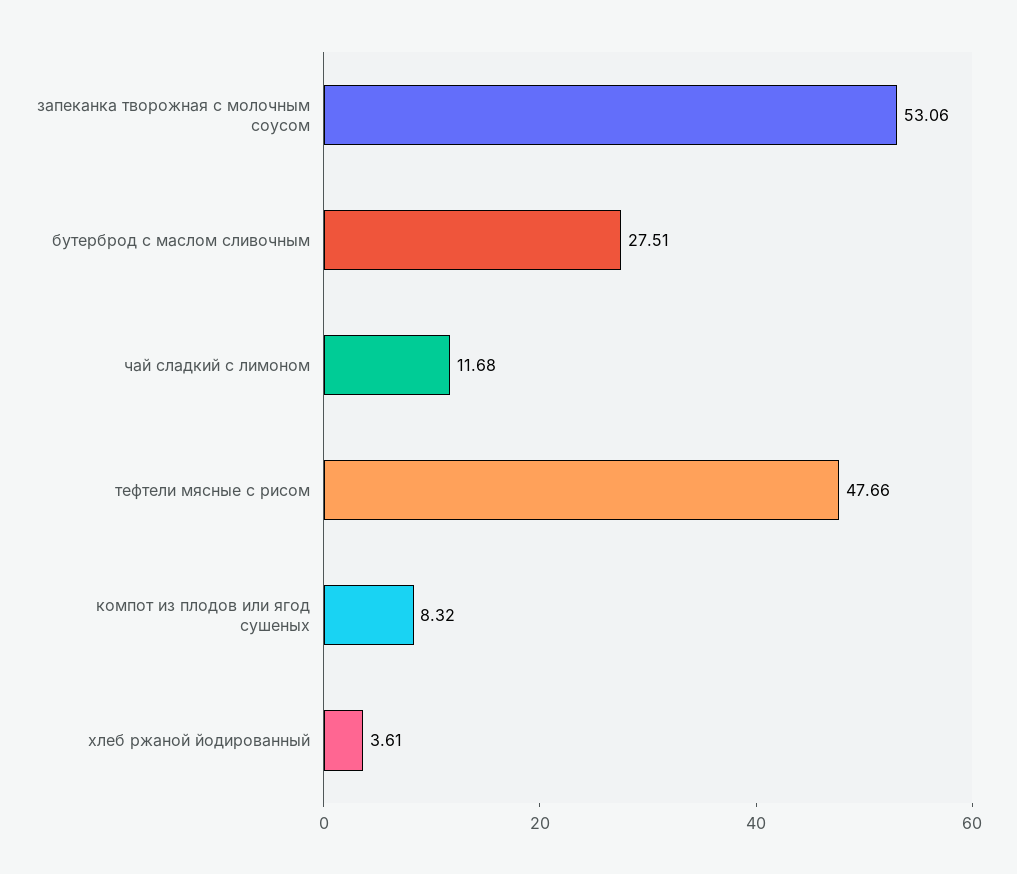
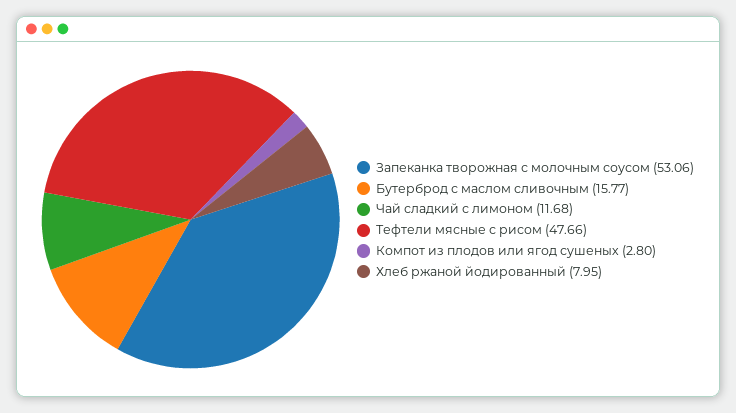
бутерброд с маслом сливочным: 27.51 -> 15.77
компот из плодов или ягод сушеных: 8.32 -> 2.8
хлеб ржаной йодированный: 3.61 -> 7.95

